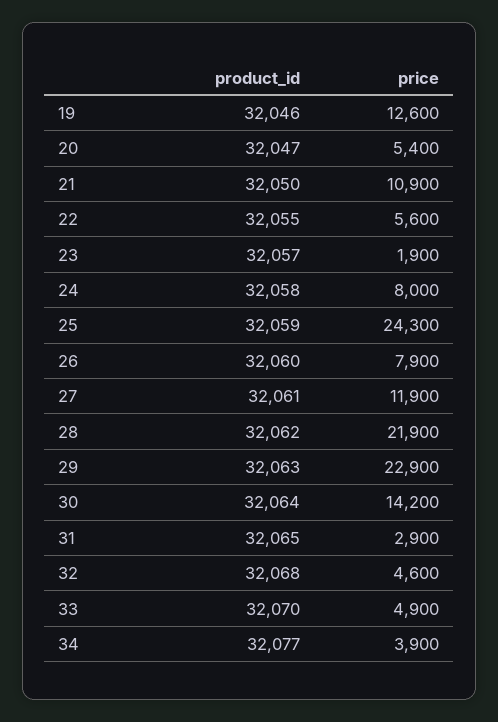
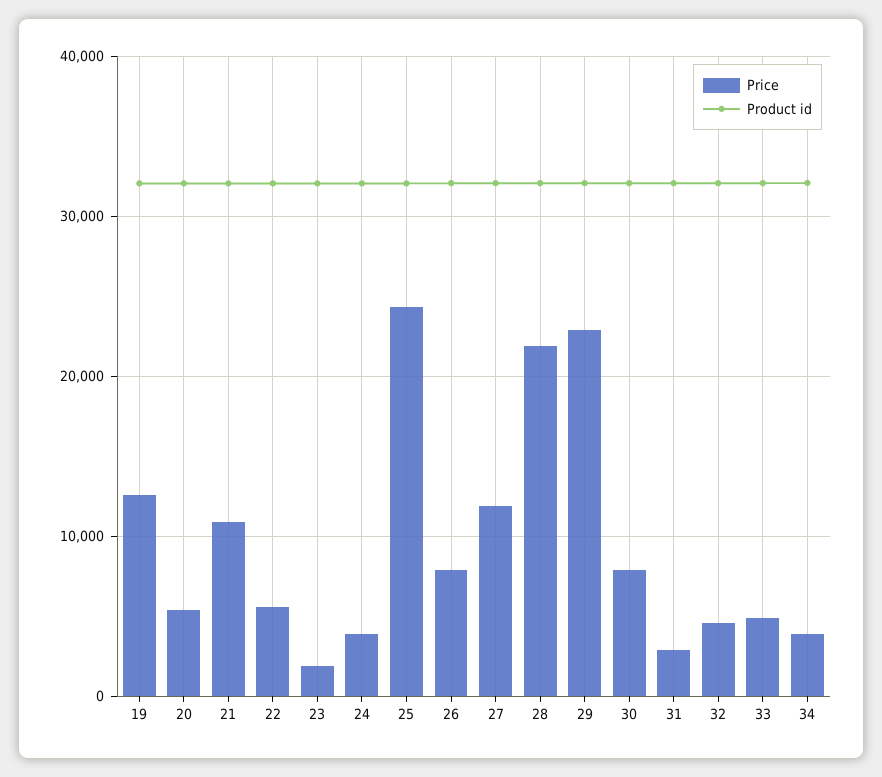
price, 24: 8000 -> 4000
price, 30: 14200 -> 8000

